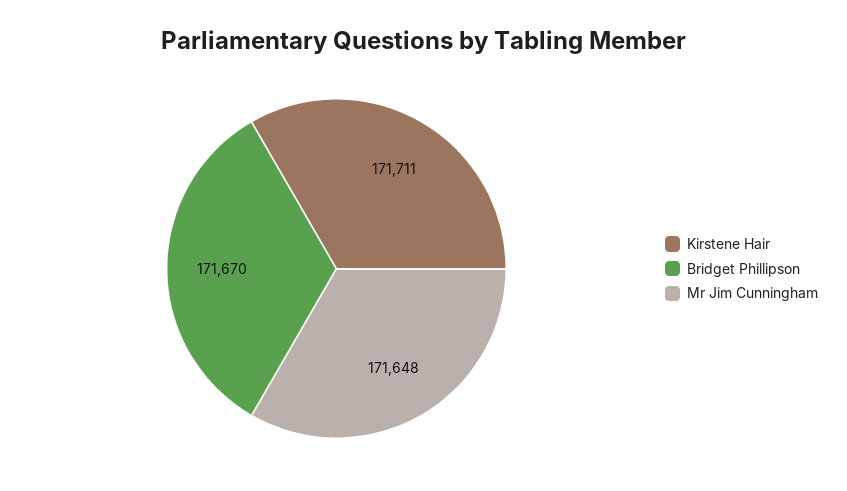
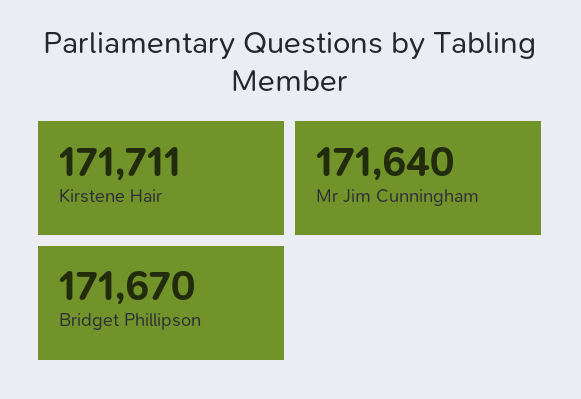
Mr Jim Cunningham: 171648 -> 171640

